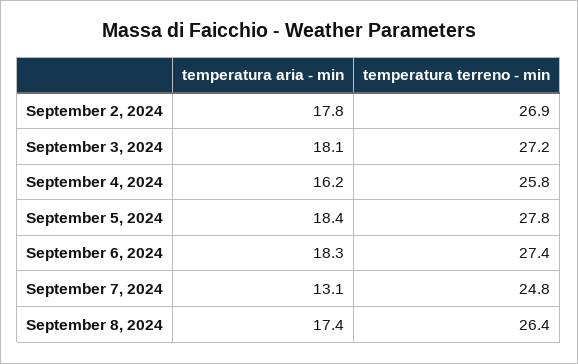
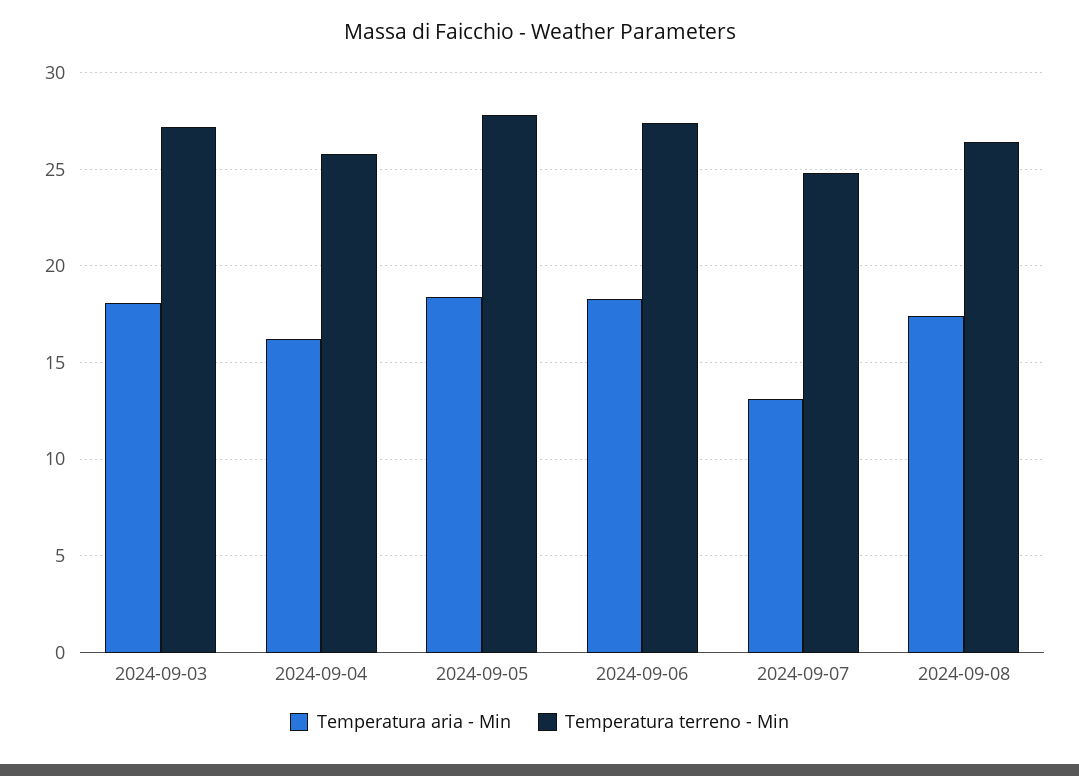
temperatura aria - min, September 2, 2024: 17.8 -> none
temperatura terreno - min, September 2, 2024: 26.9 -> none

